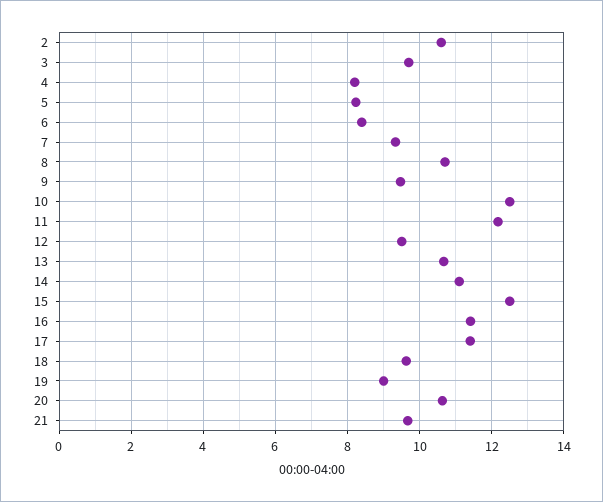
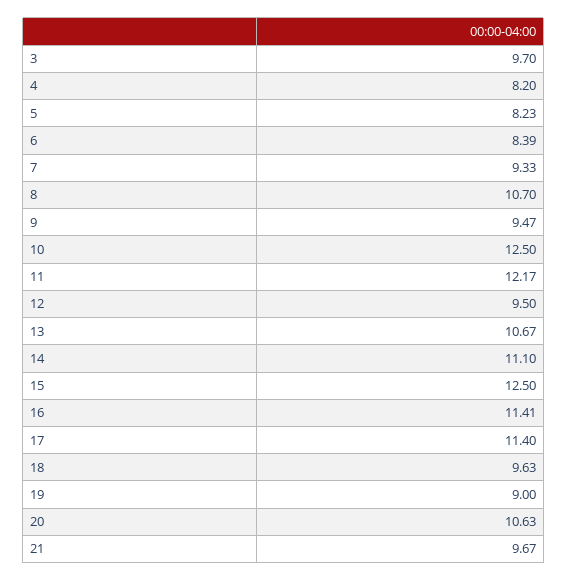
2: 10.6 -> none

